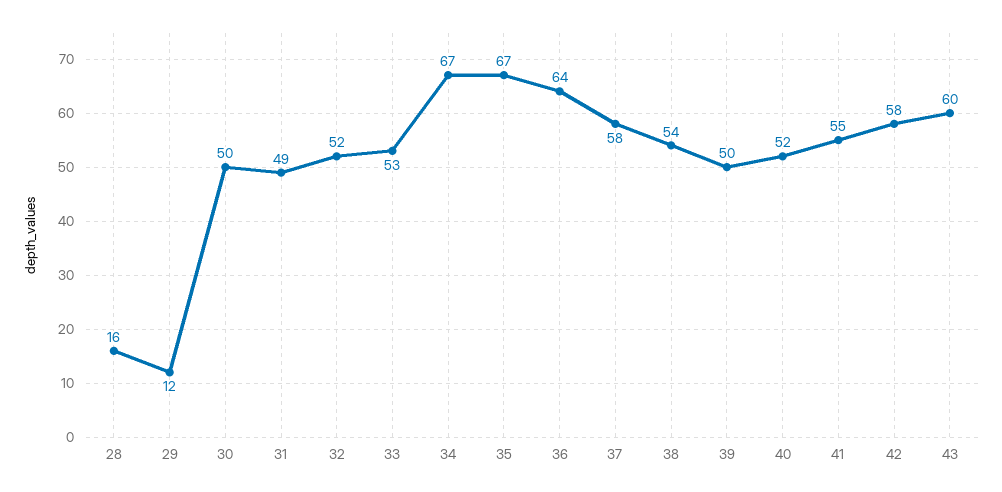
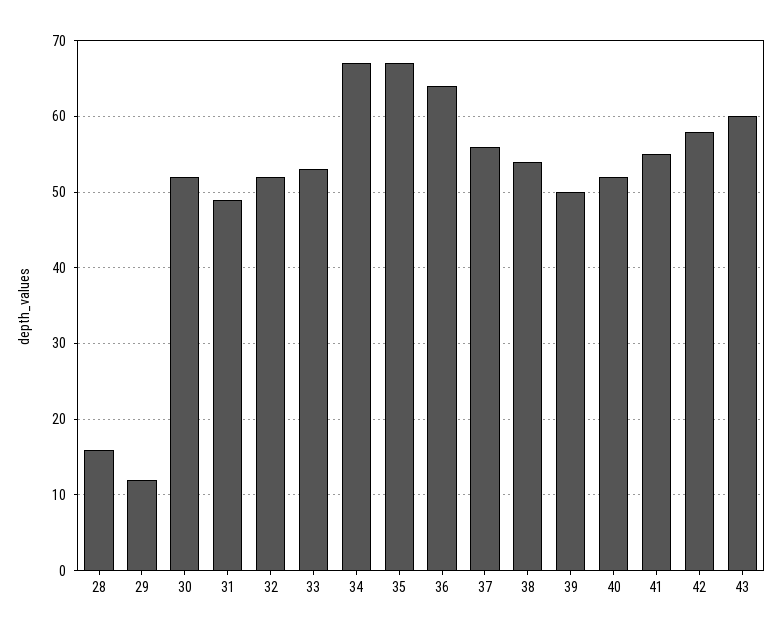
30: 50 -> 52
37: 58 -> 56

